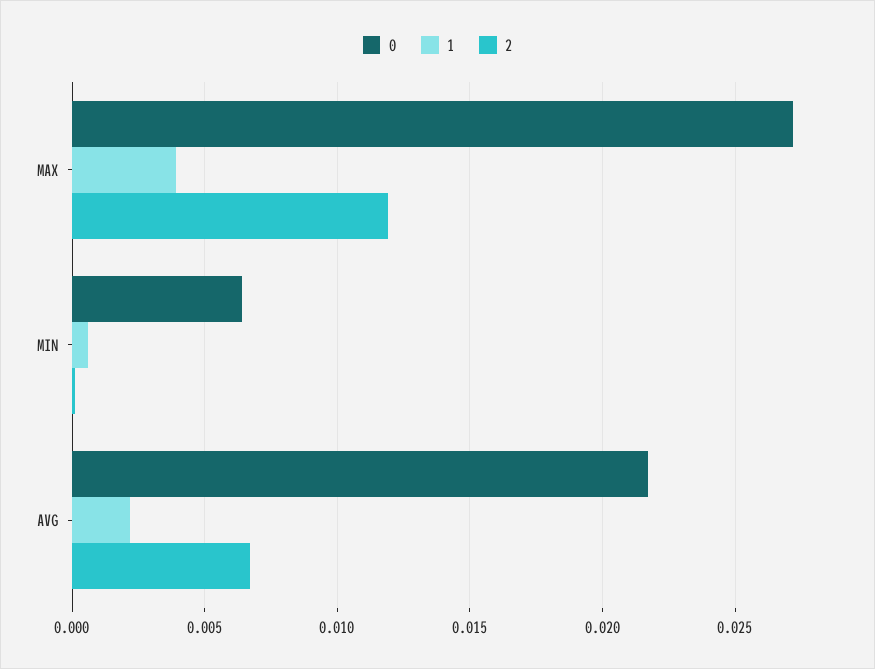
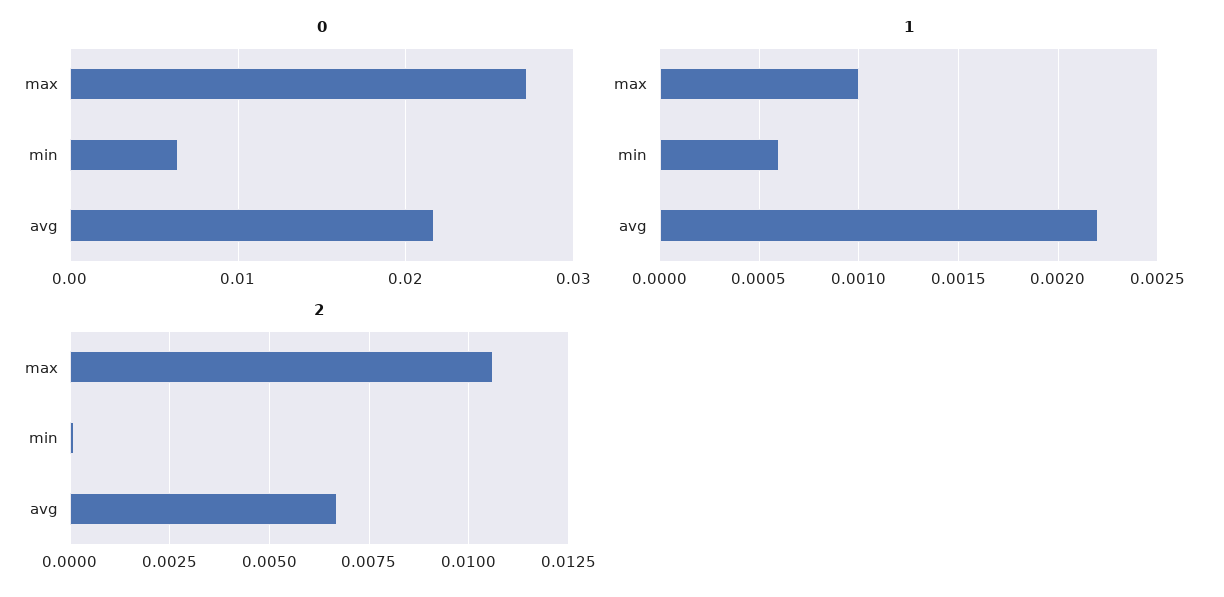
1, MAX: 0.004 -> 0.001
2, MAX: 0.012 -> 0.0105

